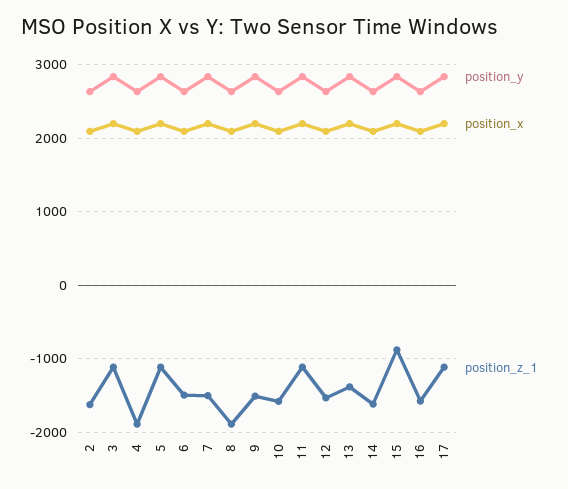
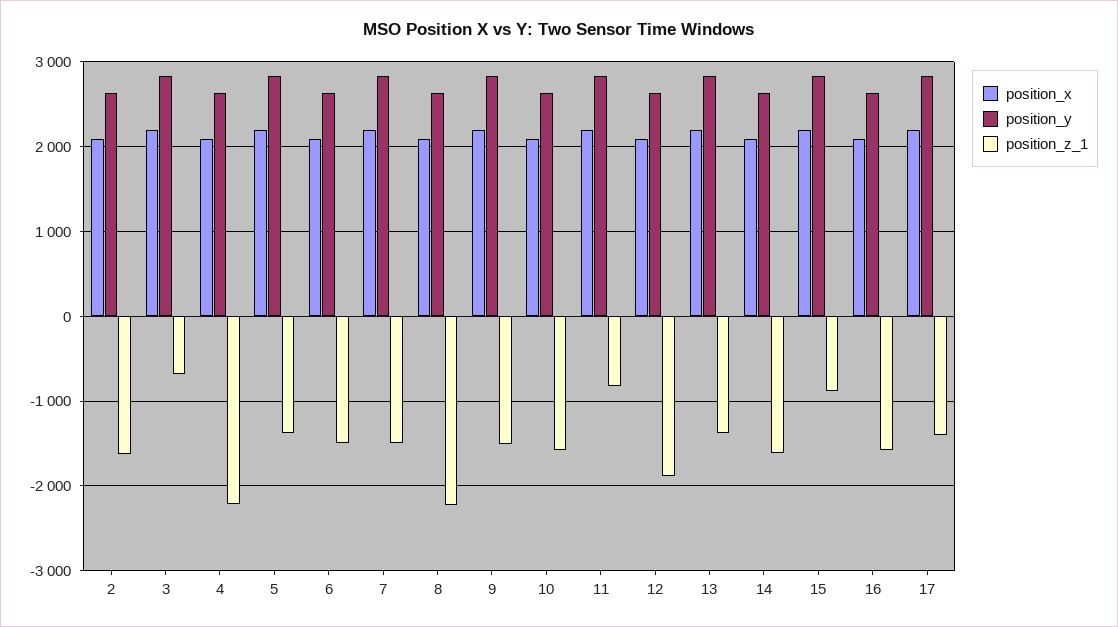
position_z_1, 3: -1100 -> -700
position_z_1, 4: -1900 -> -2200
position_z_1, 5: -1100 -> -1400
position_z_1, 8: -1900 -> -2200
position_z_1, 11: -1100 -> -800
position_z_1, 12: -1500 -> -1900
position_z_1, 17: -1100 -> -1400

